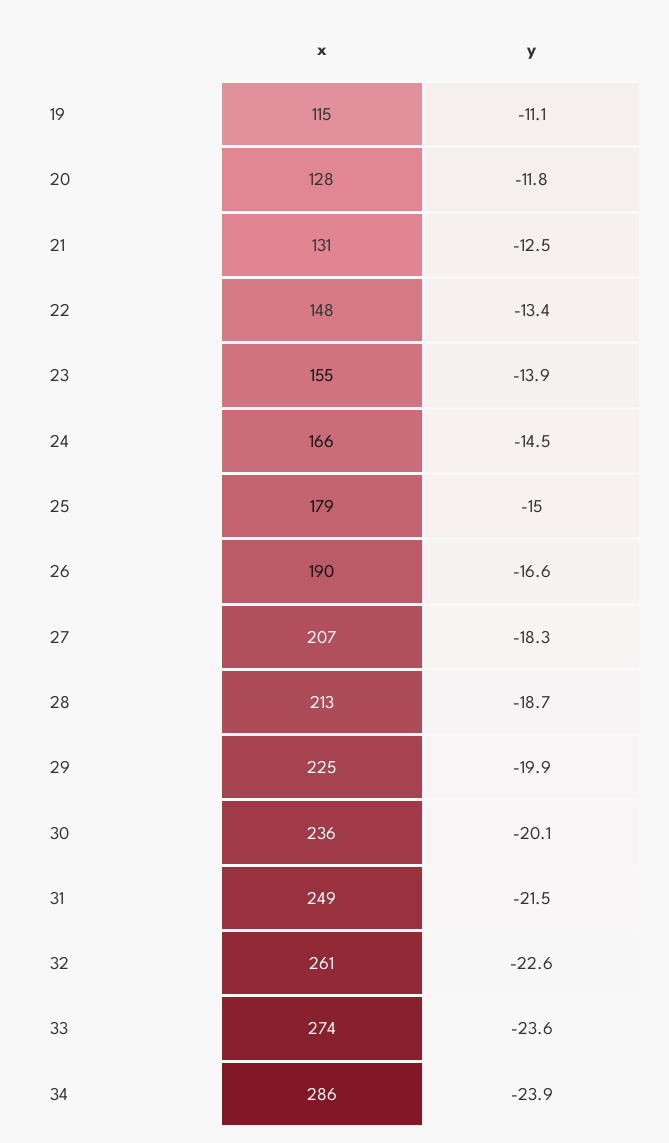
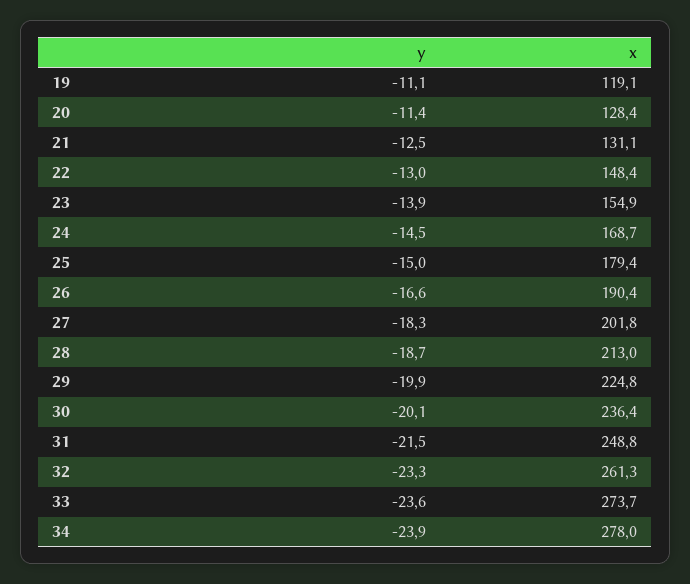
x, 19: 115 -> 119.1
y, 20: -11.8 -> -11.4
y, 22: -13.4 -> -13
x, 24: 166 -> 168.7
x, 27: 207 -> 201.8
y, 32: -22.6 -> -23.3
x, 34: 286 -> 278

